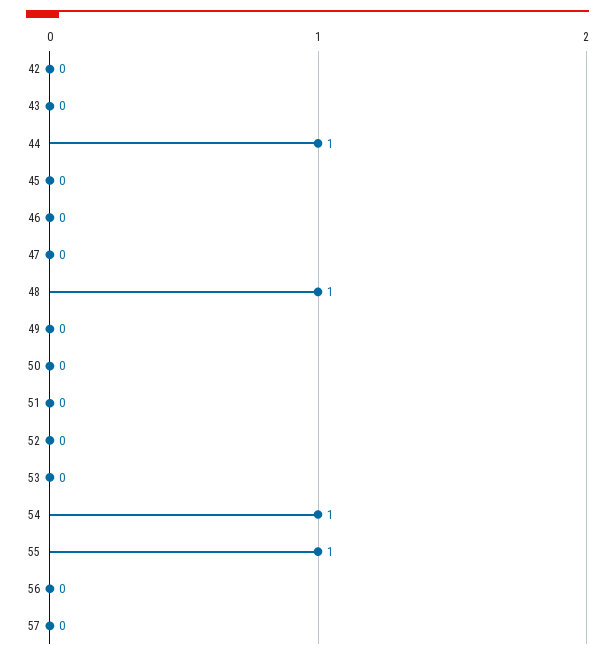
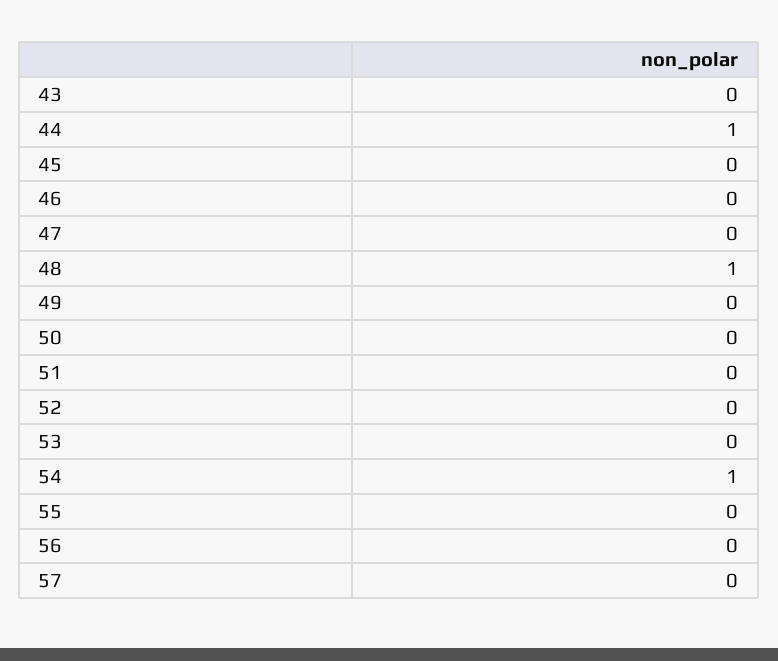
42: 0 -> none
55: 1 -> 0

